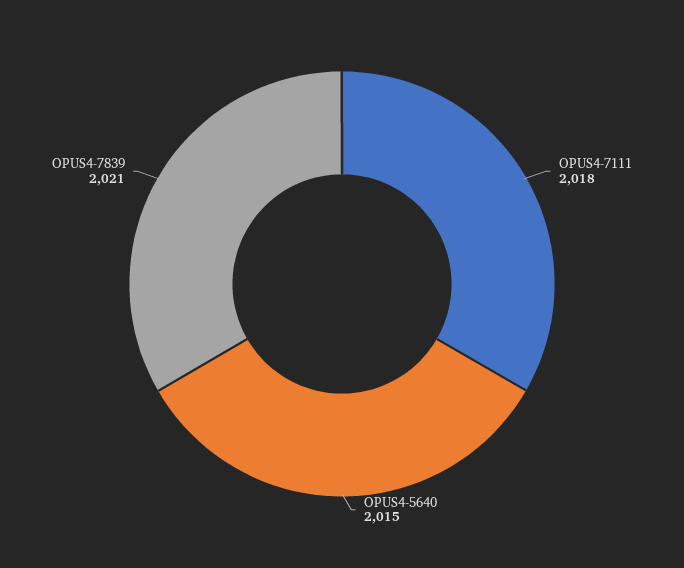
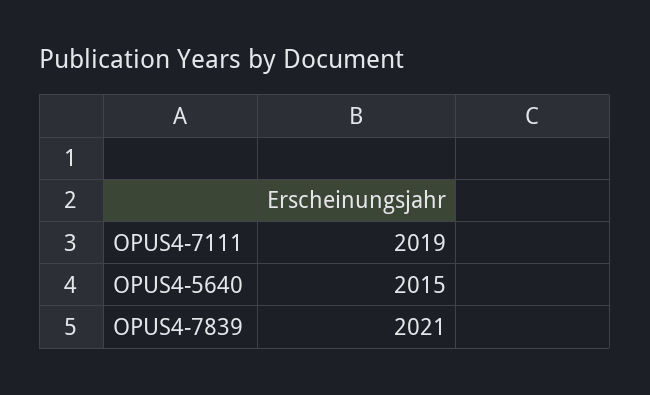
OPUS4-7111: 2018 -> 2019

